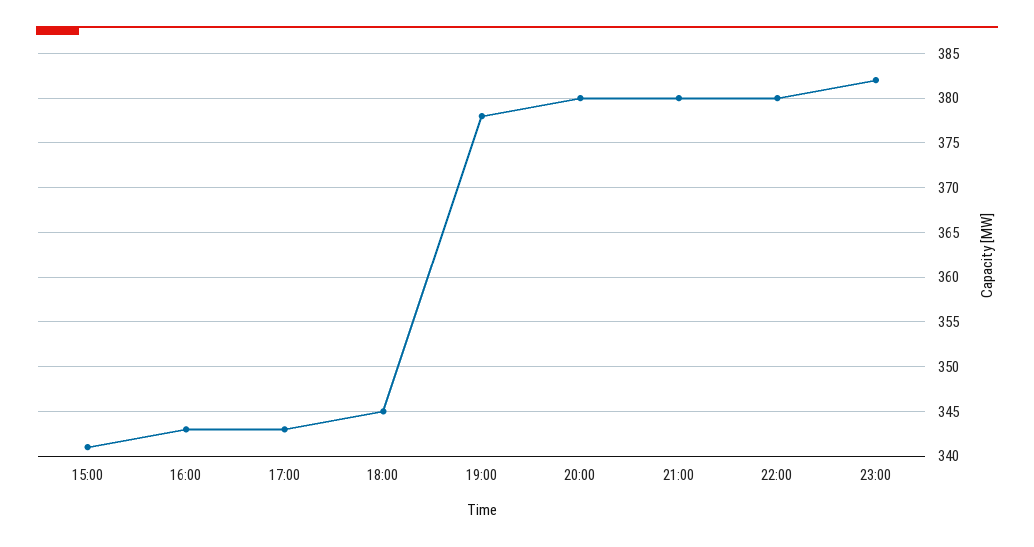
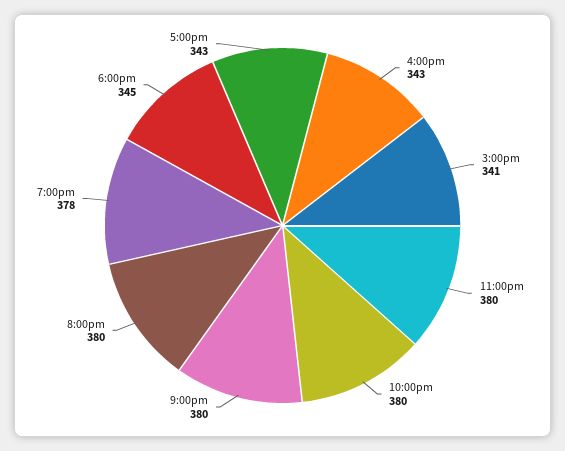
23:00: 382 -> 380

